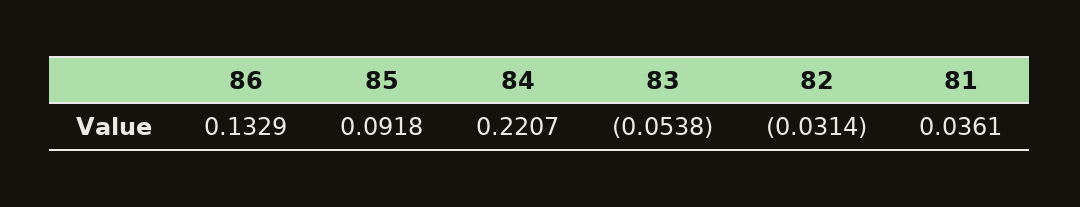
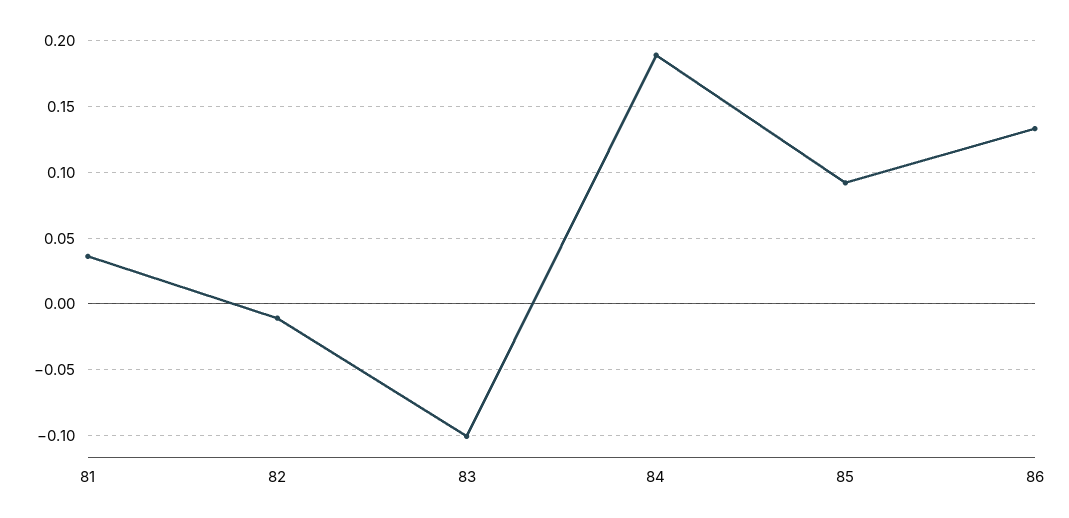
84: 0.2207 -> 0.19
83: -0.0538 -> -0.1
82: -0.0314 -> -0.01

